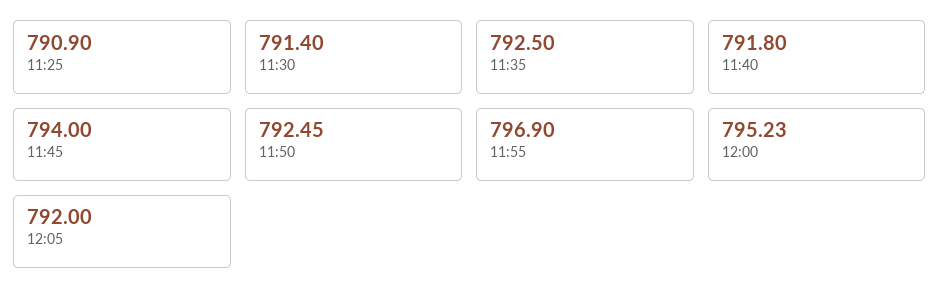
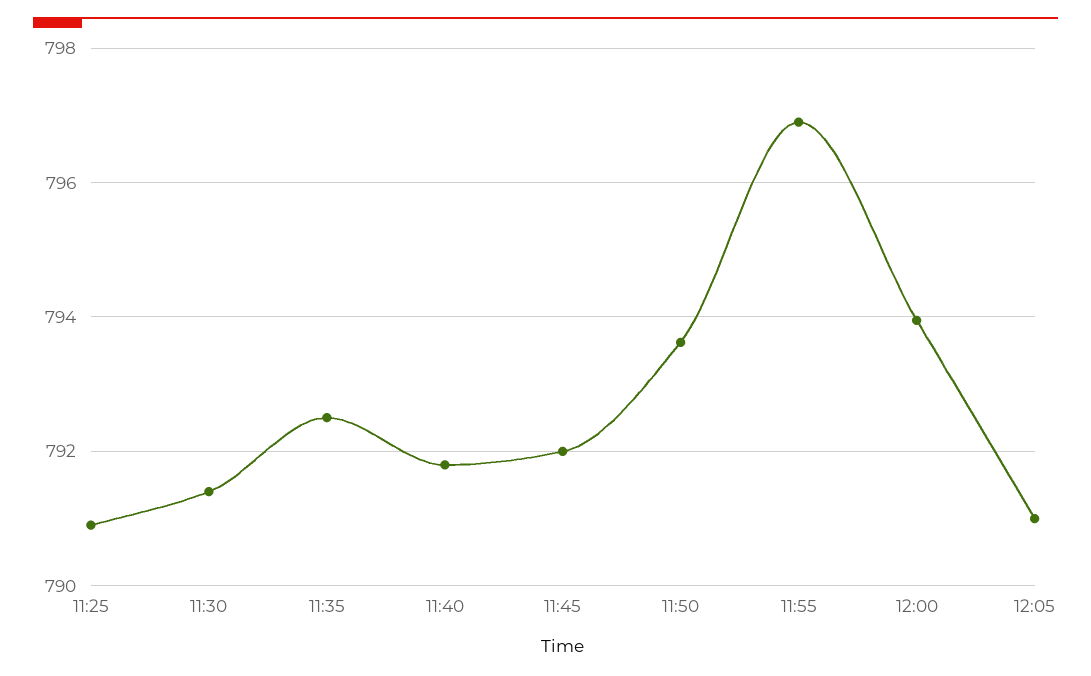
11:45: 794 -> 792
11:50: 792.45 -> 793.6
12:00: 795.23 -> 794
12:05: 792 -> 791

